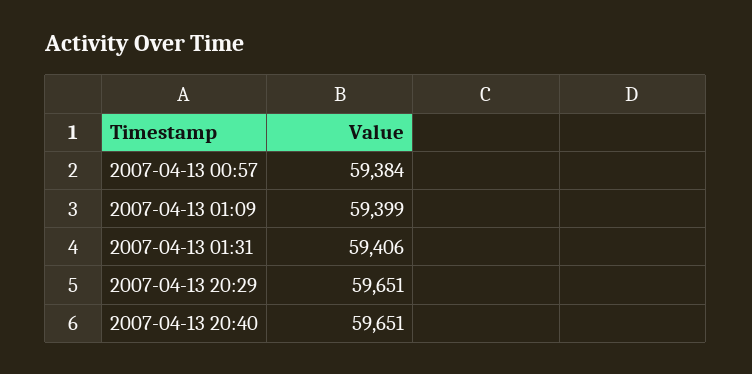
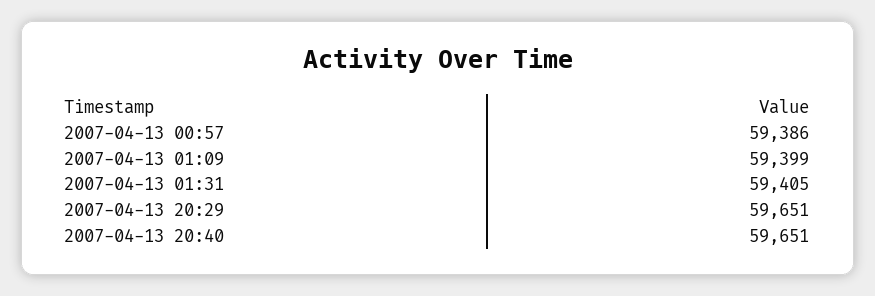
2007-04-13 00:57: 59384 -> 59386
2007-04-13 01:31: 59406 -> 59405

